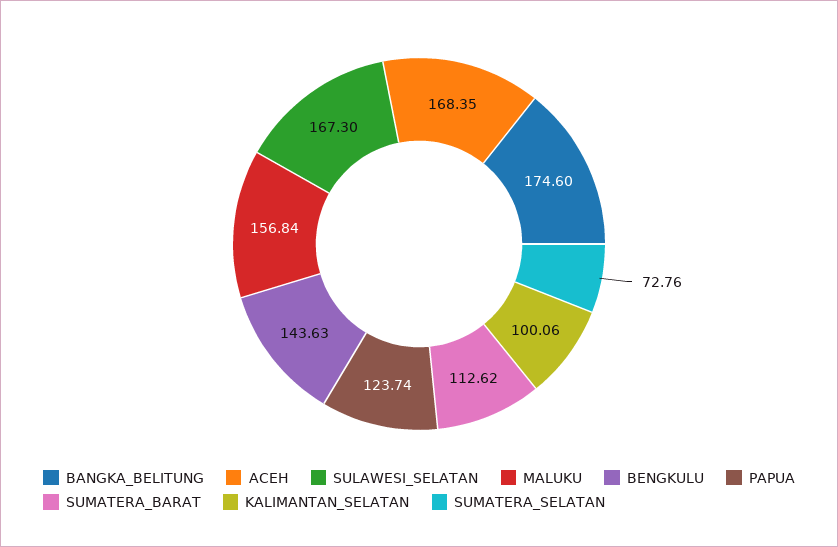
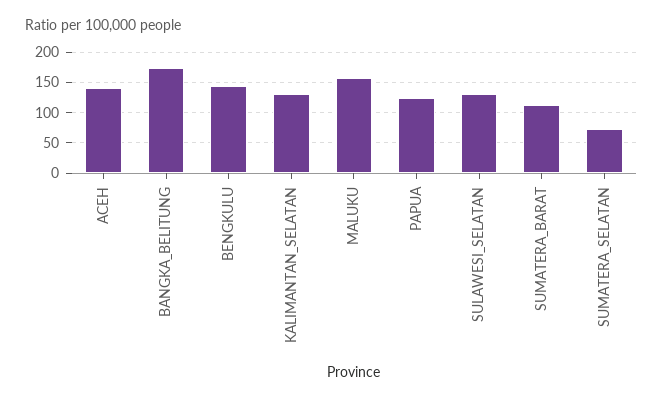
ACEH: 168.35 -> 140
SULAWESI_SELATAN: 167.3 -> 130
KALIMANTAN_SELATAN: 100.06 -> 130

